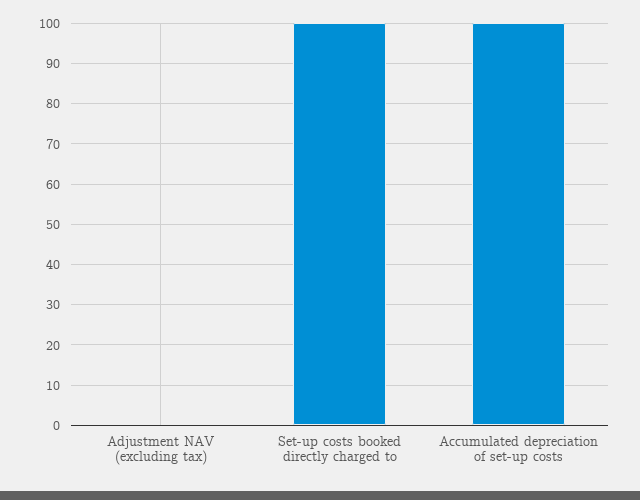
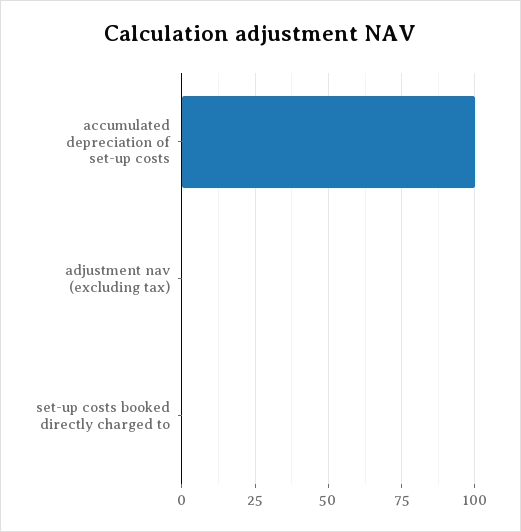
Set-up costs booked directly charged to: 100 -> 0

